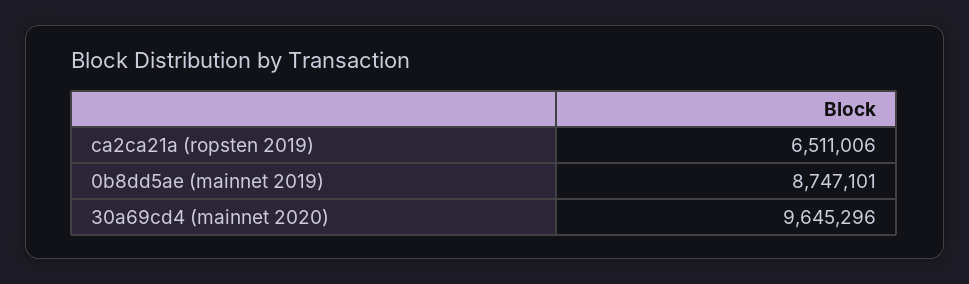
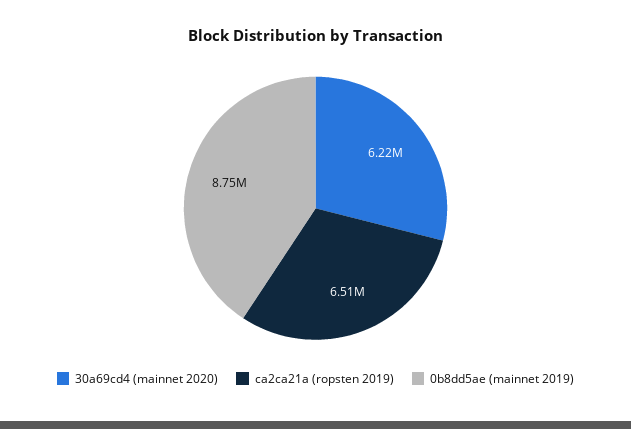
30a69cd4 (mainnet 2020): 9645296 -> 6220000

